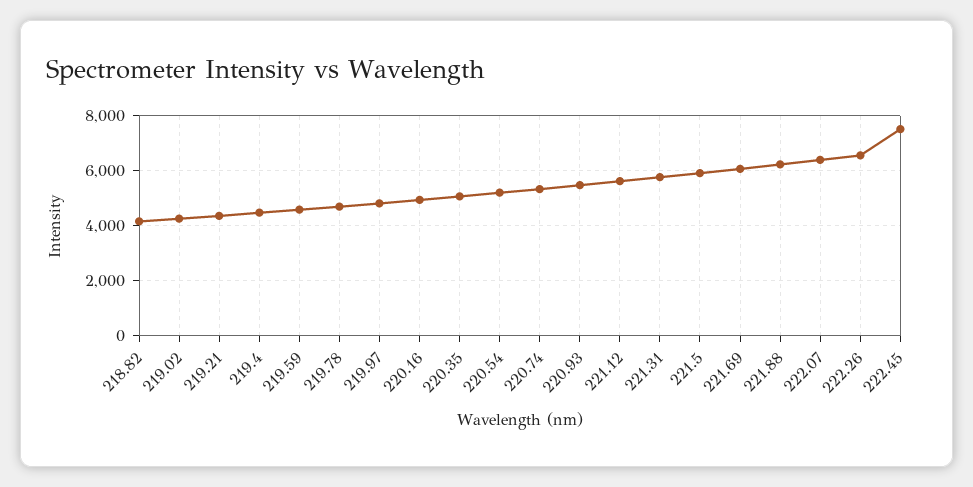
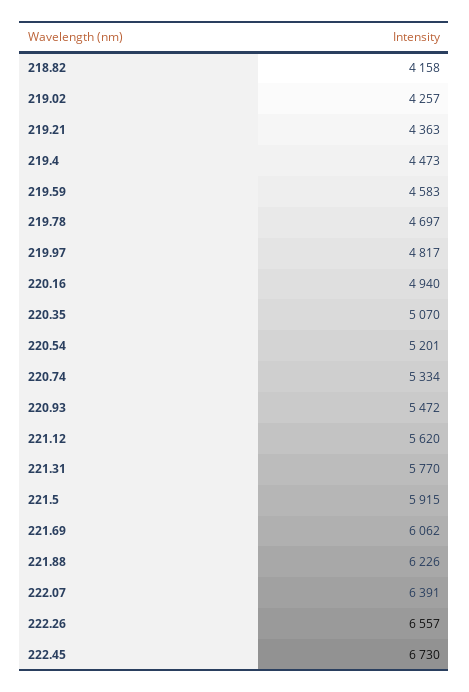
222.45: 7500 -> 6730

